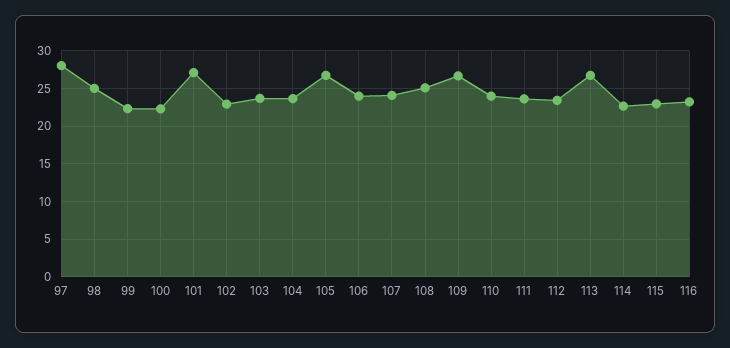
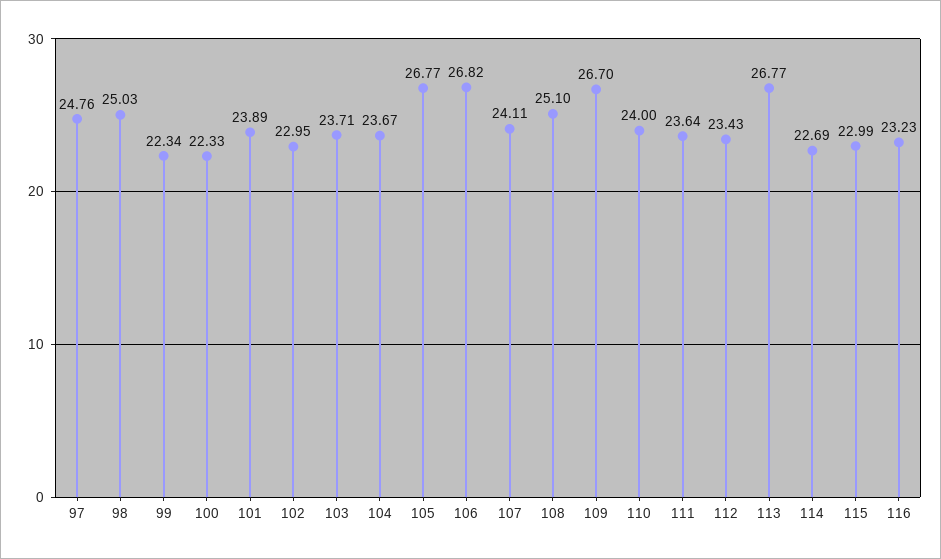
97: 28 -> 24.76
101: 27 -> 23.89
106: 24 -> 26.82

